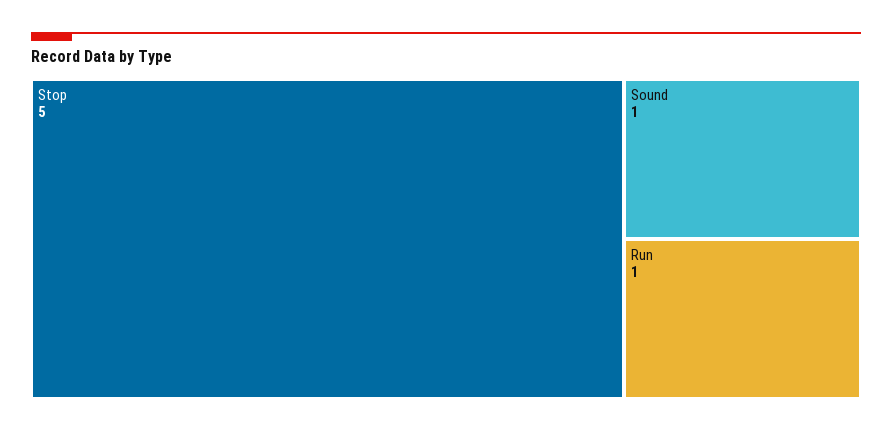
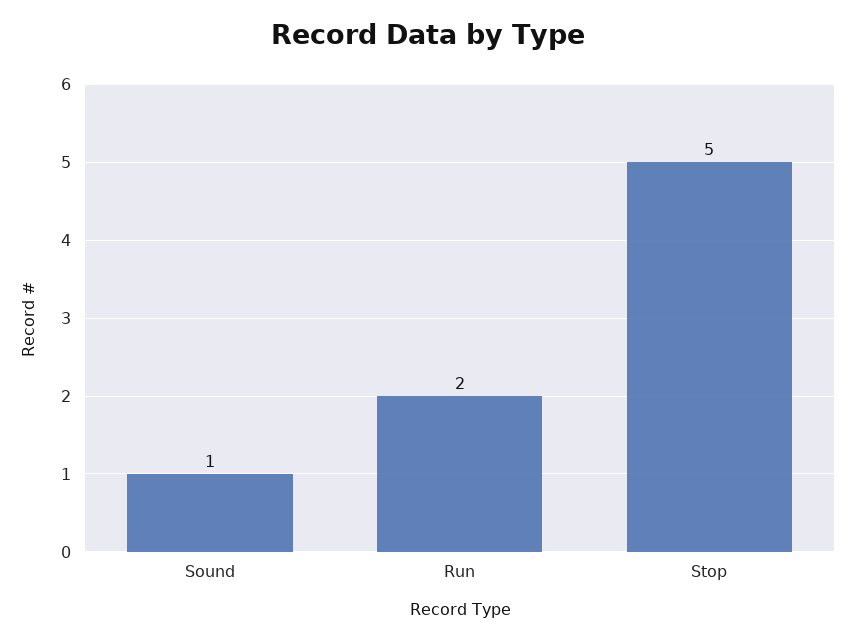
Run: 1 -> 2

